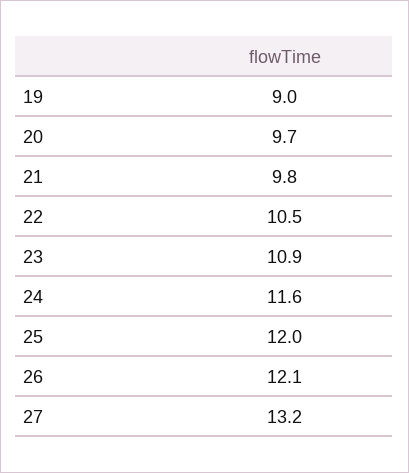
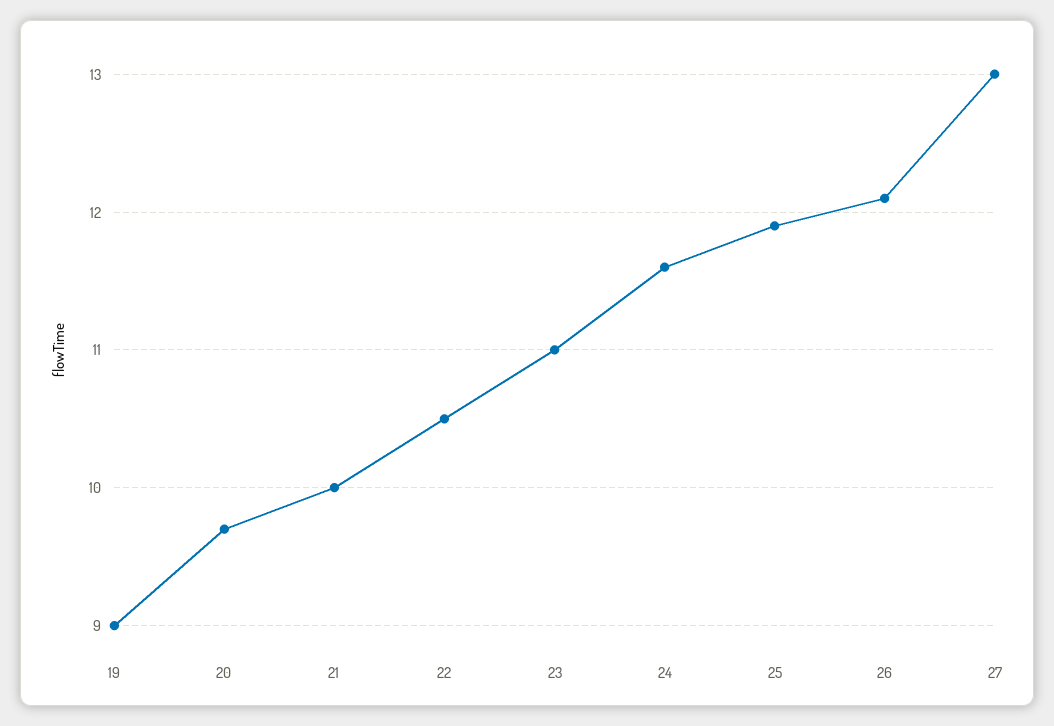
21: 9.8 -> 10
23: 10.9 -> 11
25: 12 -> 11.9
27: 13.2 -> 13

